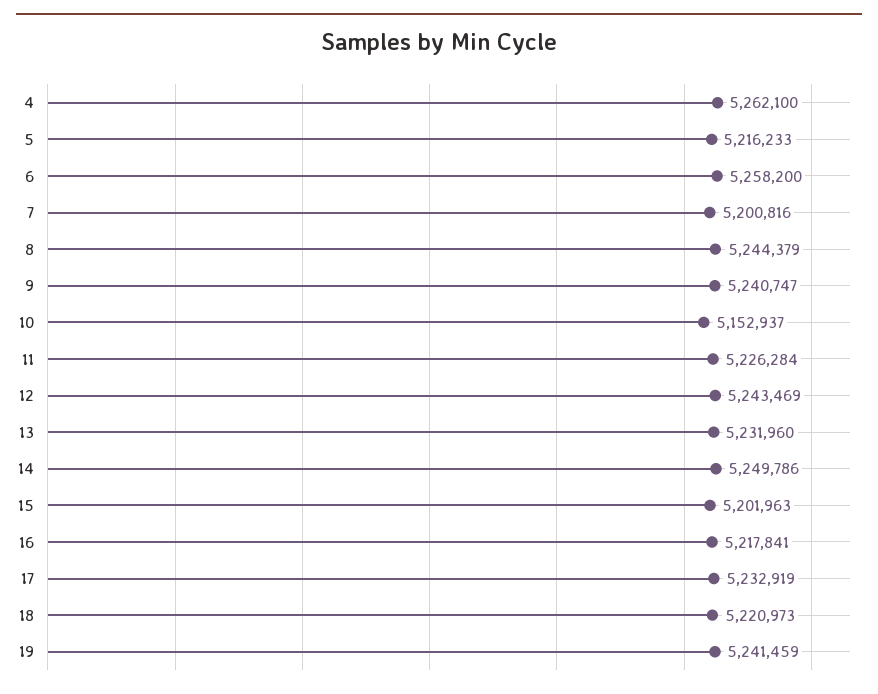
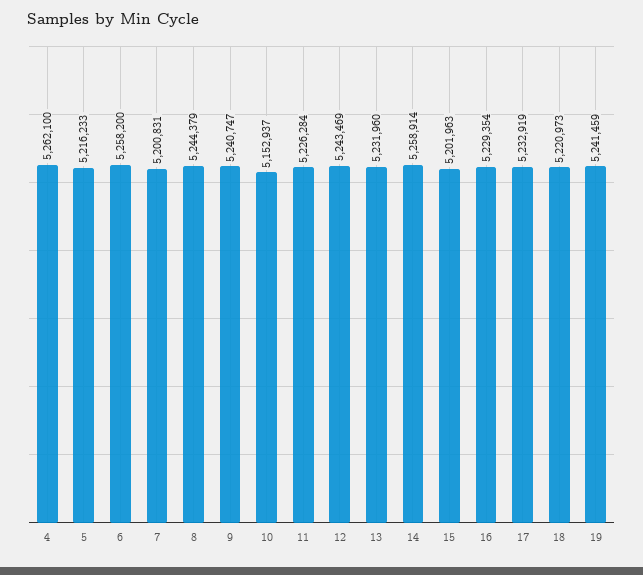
7: 5200816 -> 5200831
14: 5249786 -> 5258914
16: 5217841 -> 5229354

